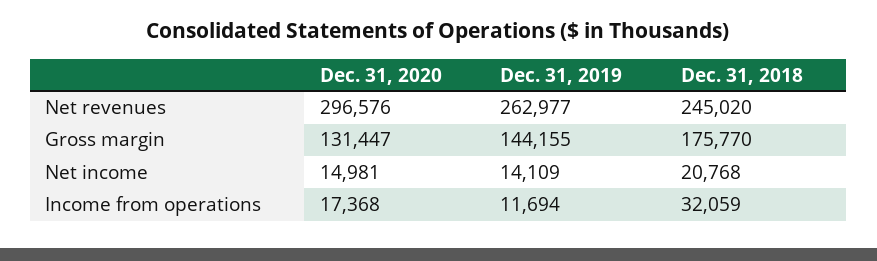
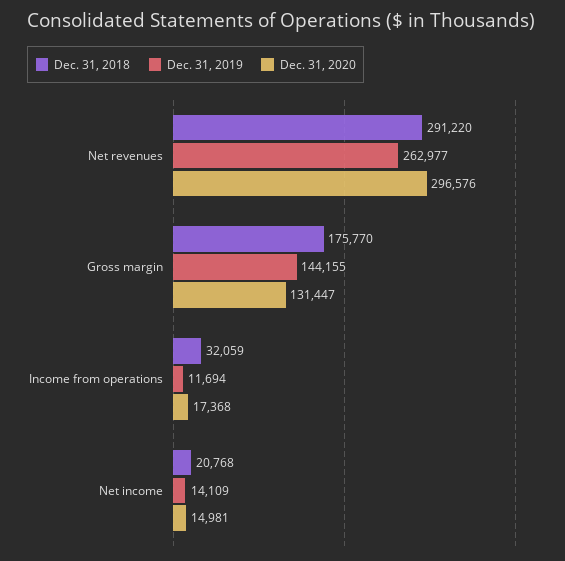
Dec. 31, 2018, Net revenues: 245020 -> 291220

